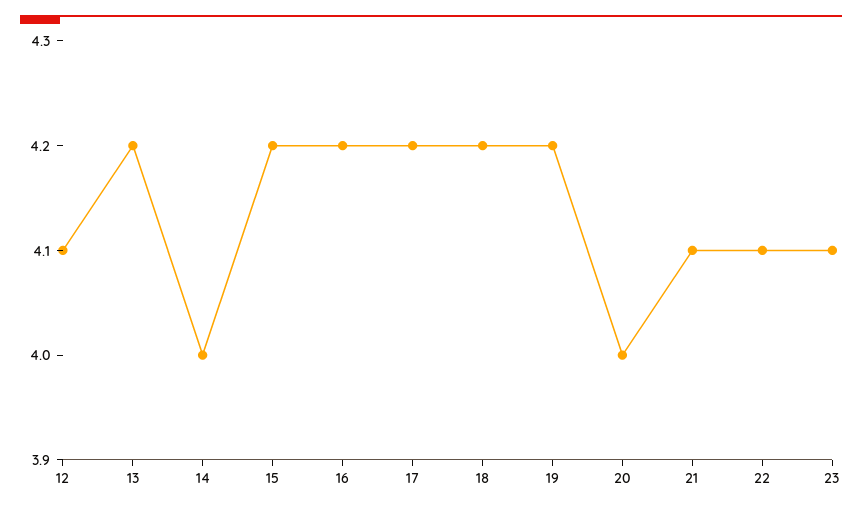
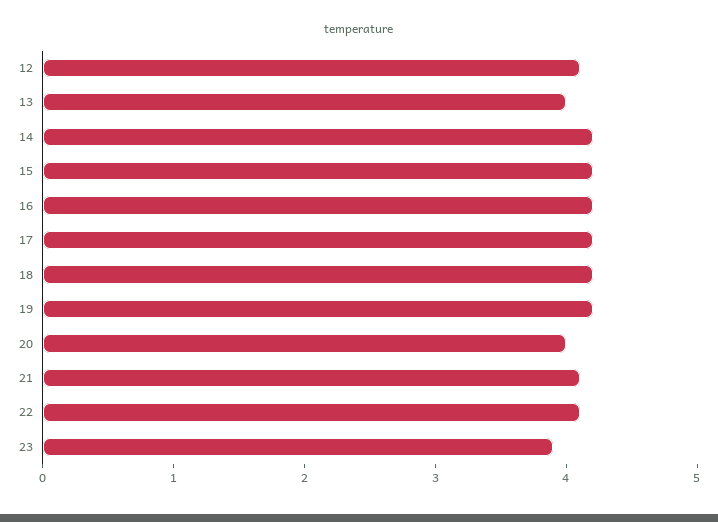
13: 4.2 -> 4
14: 4 -> 4.2
23: 4.1 -> 3.9

